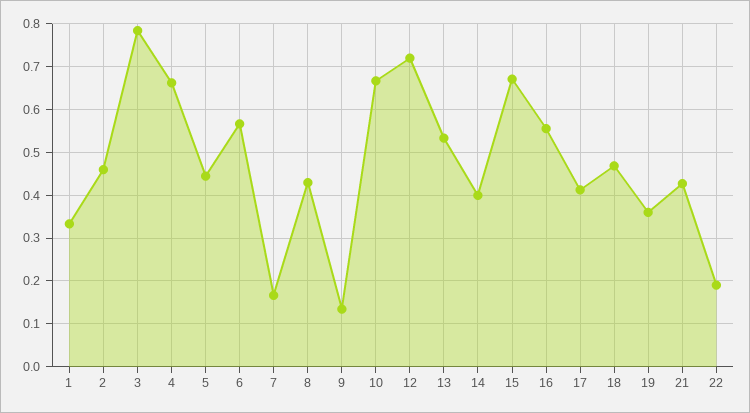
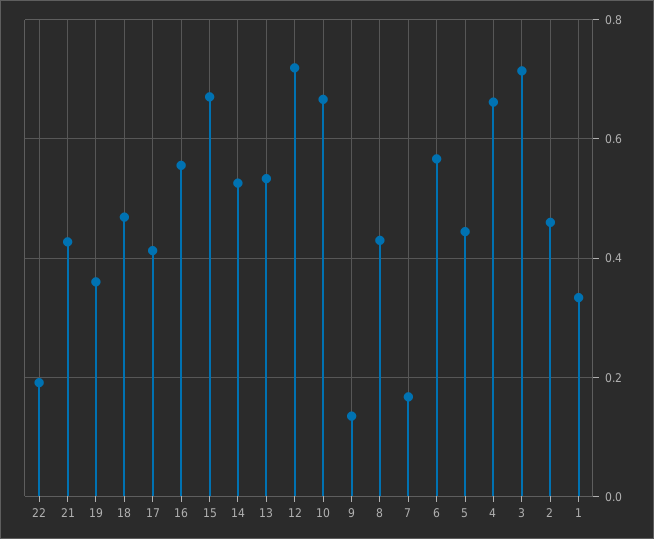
3: 0.78 -> 0.72
14: 0.4 -> 0.52

